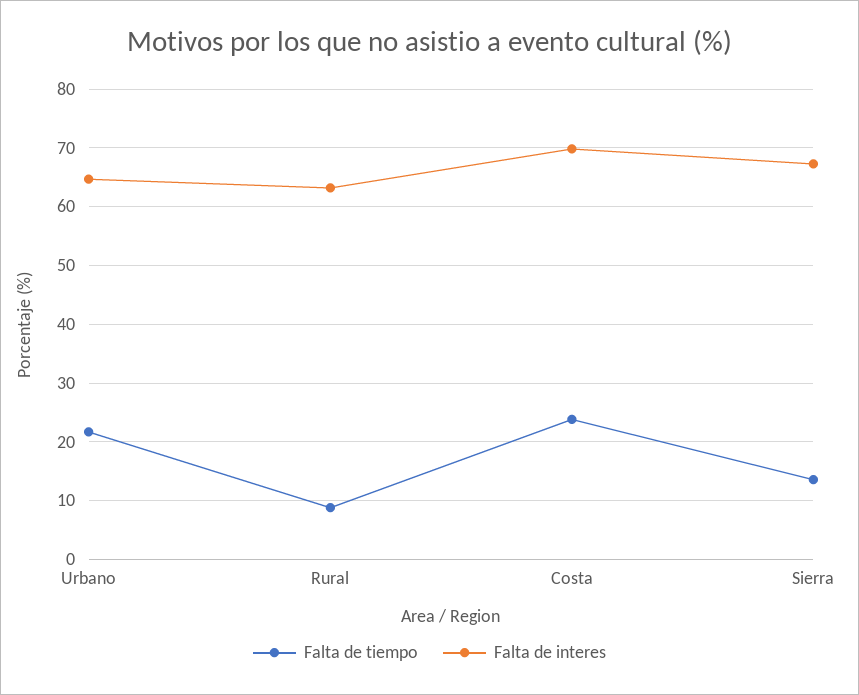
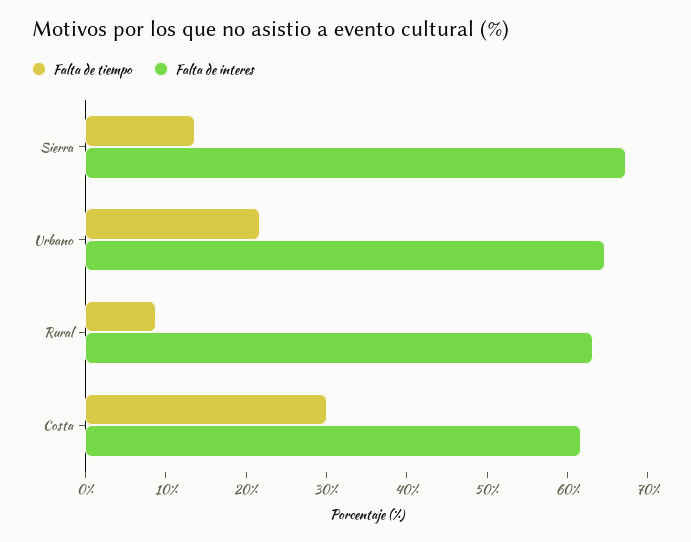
Falta de tiempo, Costa: 24 -> 30
Falta de interes, Costa: 70 -> 62

